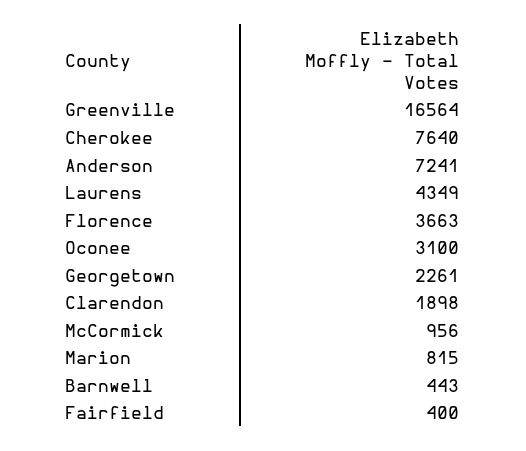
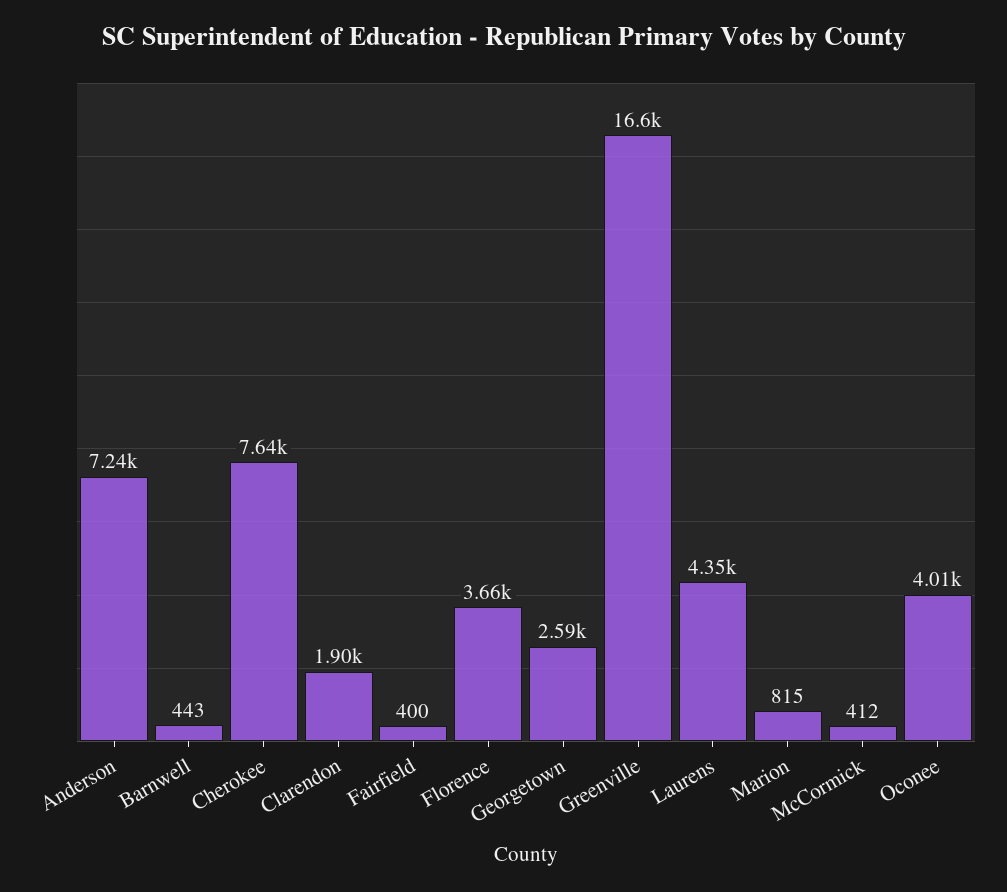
Oconee: 3100 -> 4010
Georgetown: 2261 -> 2590
McCormick: 956 -> 412

